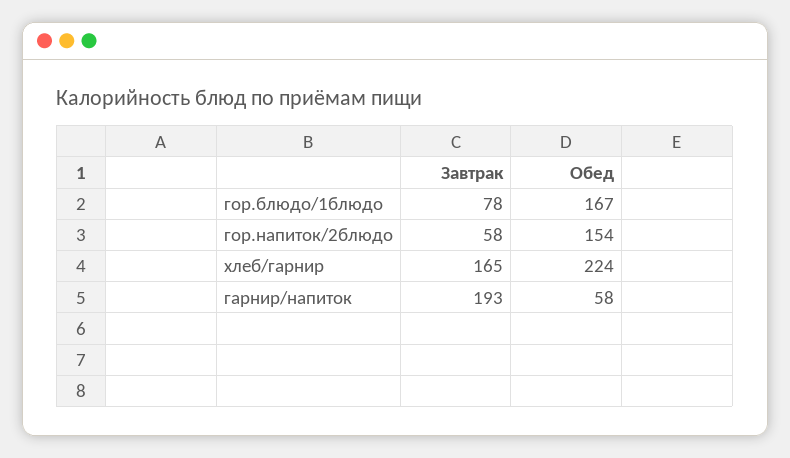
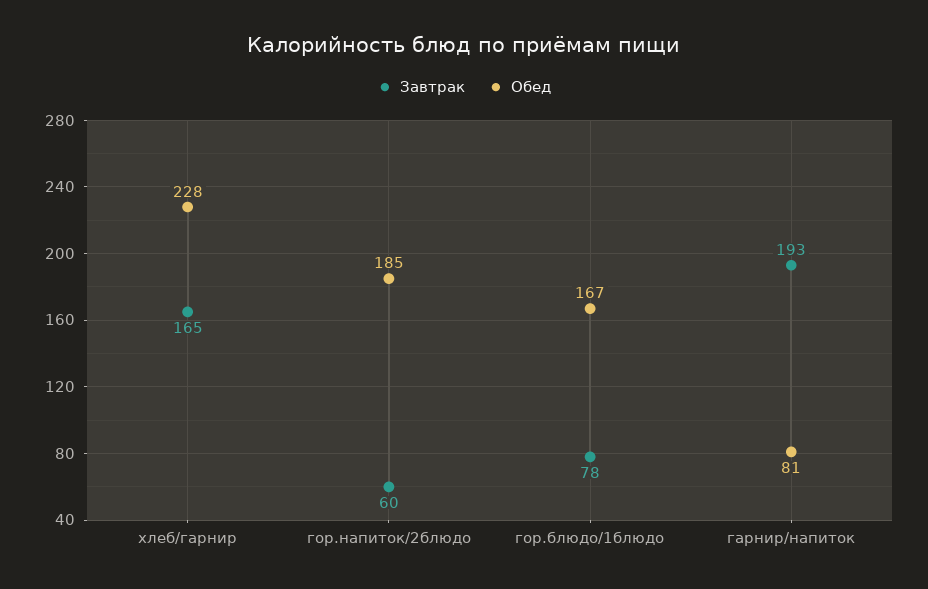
Завтрак, гор.напиток/2блюдо: 58 -> 60
Обед, гор.напиток/2блюдо: 154 -> 185
Обед, хлеб/гарнир: 224 -> 228
Обед, гарнир/напиток: 58 -> 81

